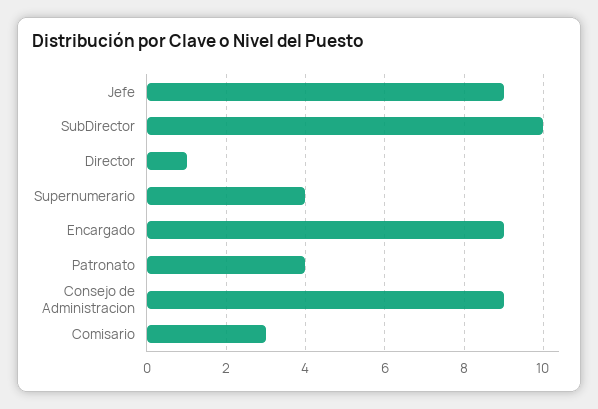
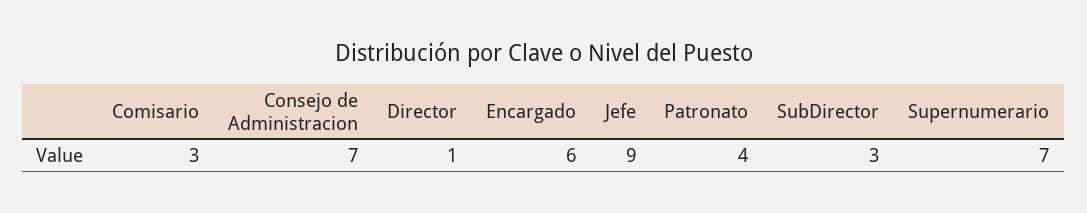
SubDirector: 10 -> 3
Supernumerario: 4 -> 7
Encargado: 9 -> 6
Consejo de Administracion: 9 -> 7

